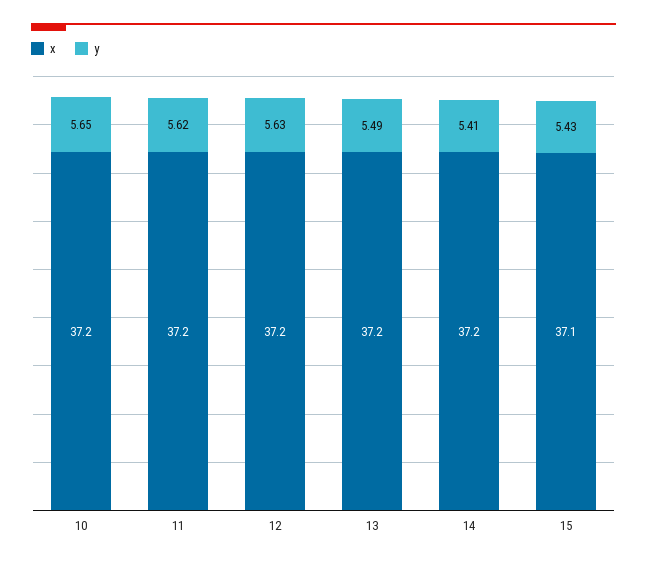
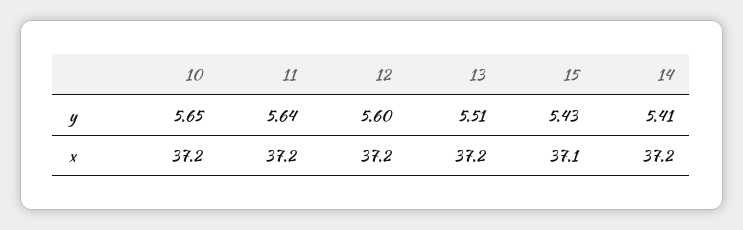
y, 11: 5.62 -> 5.64
y, 12: 5.63 -> 5.6
y, 13: 5.49 -> 5.51

